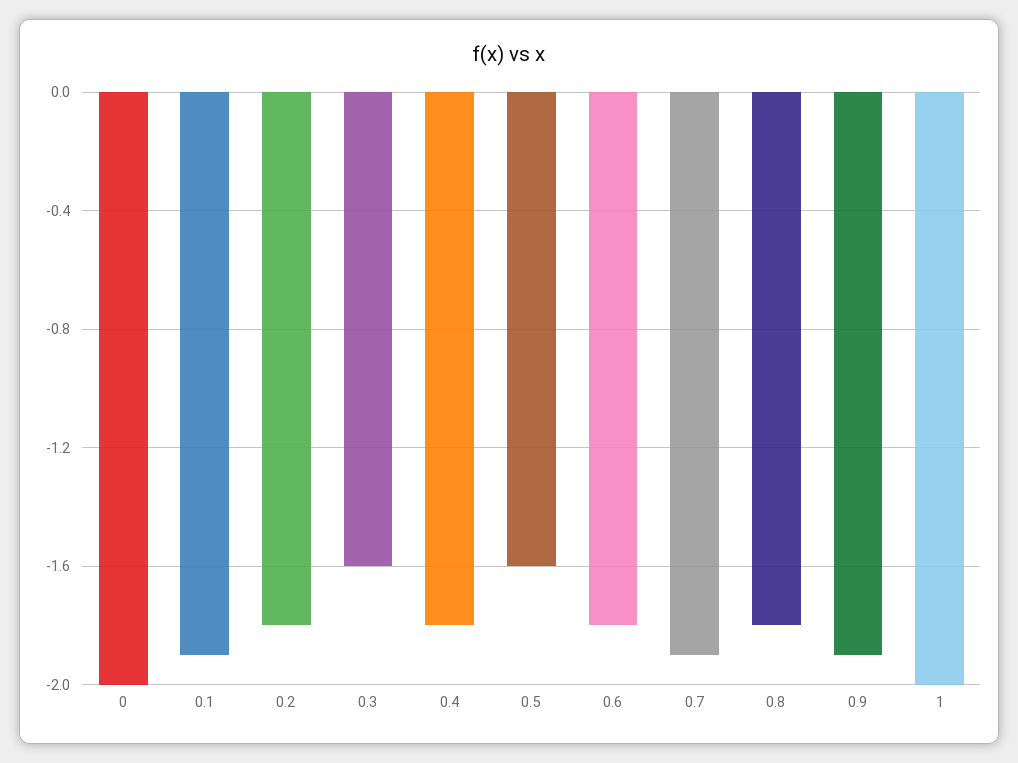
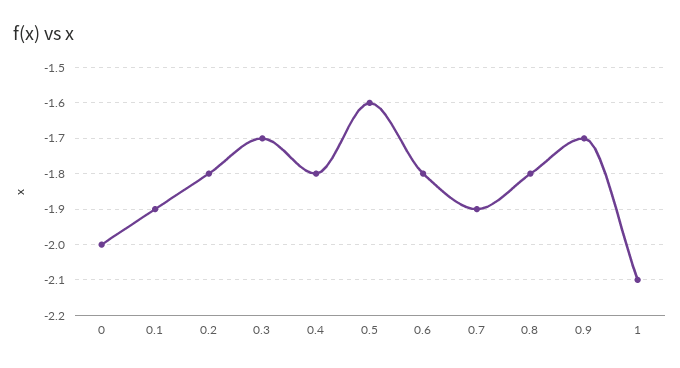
0.3: -1.6 -> -1.7
0.9: -1.9 -> -1.7
1: -2 -> -2.1

